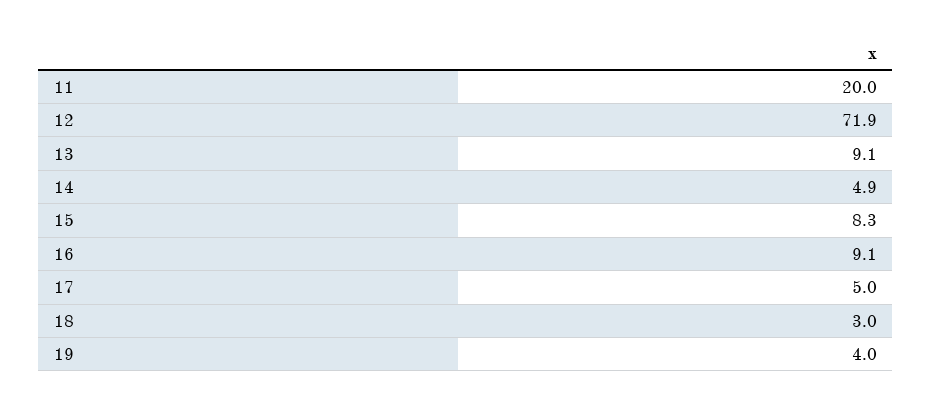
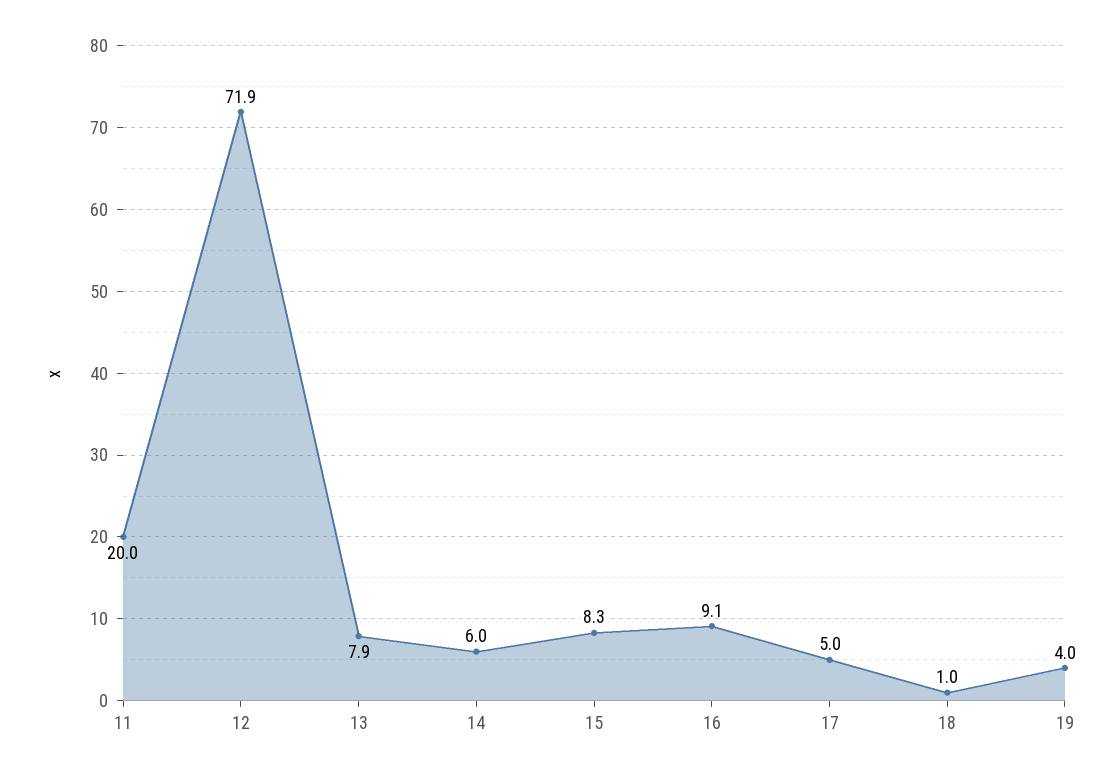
13: 9.1 -> 7.9
14: 4.9 -> 6
18: 3 -> 1

